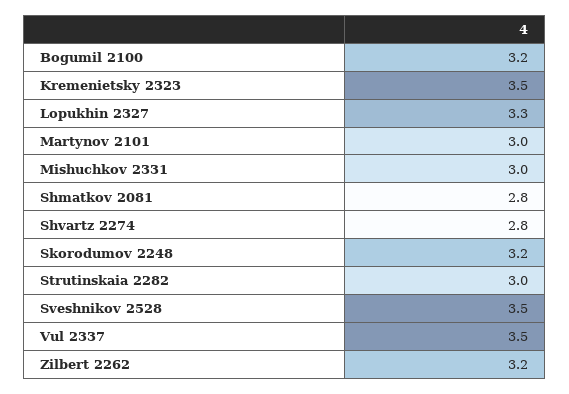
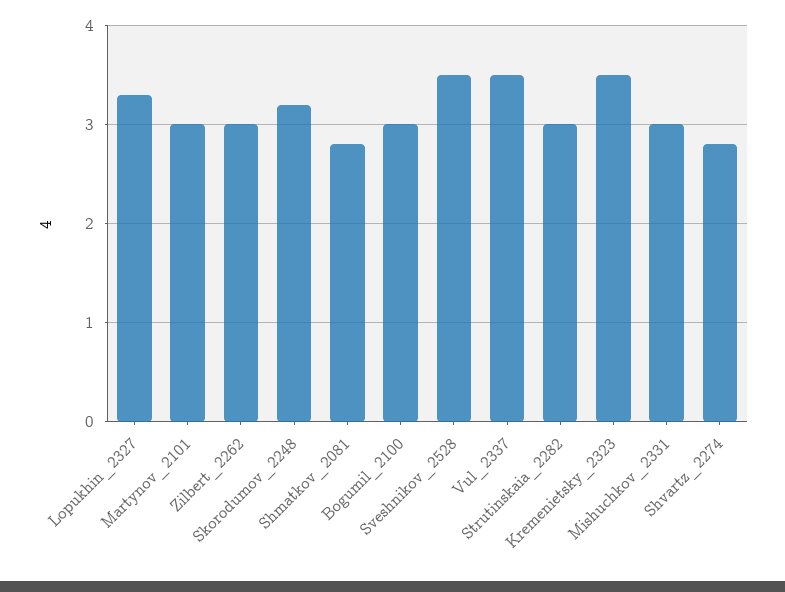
Bogumil 2100: 3.2 -> 3
Zilbert 2262: 3.2 -> 3

